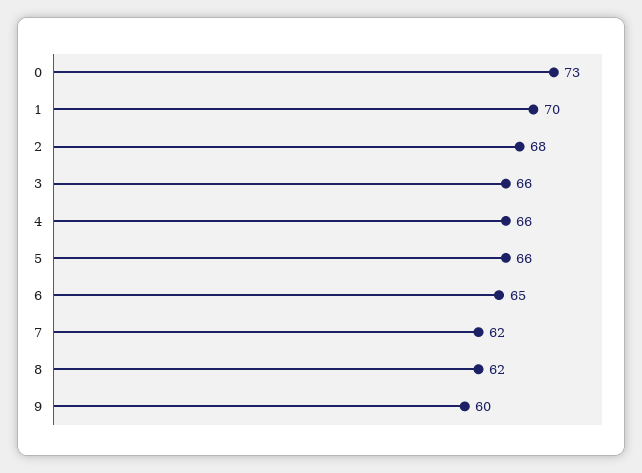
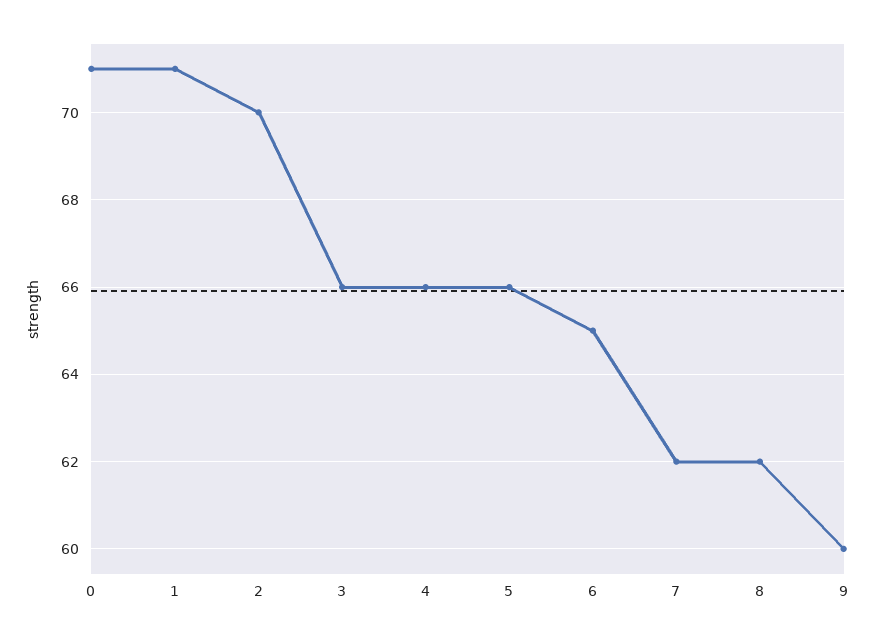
0: 73 -> 71
1: 70 -> 71
2: 68 -> 70

